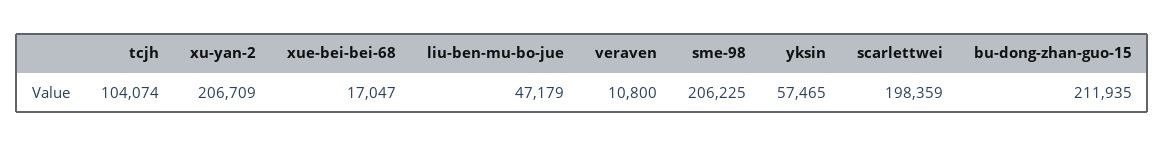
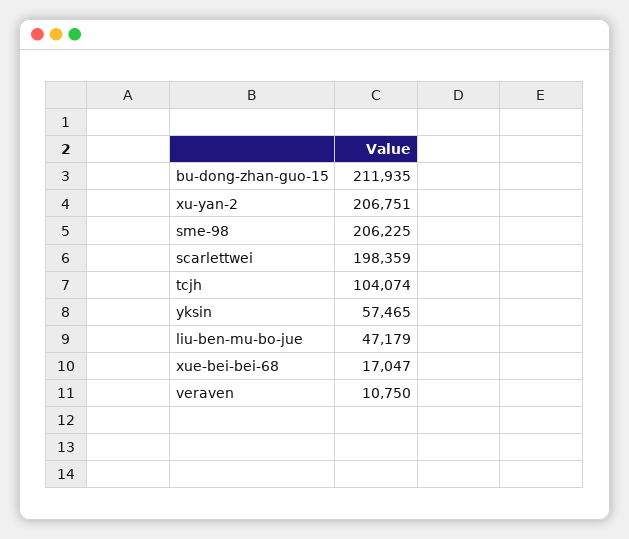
xu-yan-2: 206709 -> 206751
veraven: 10800 -> 10750

